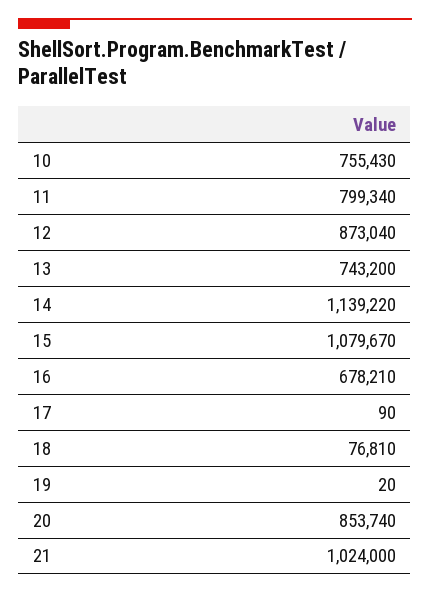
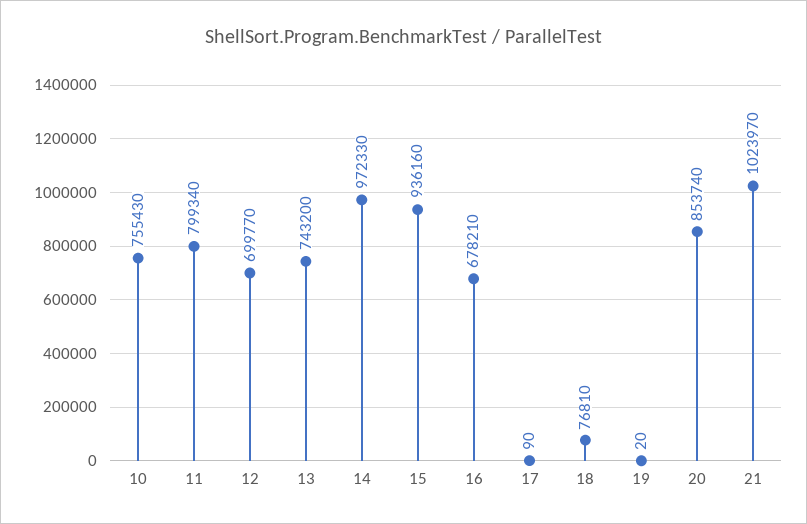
12: 873040 -> 699770
14: 1139220 -> 972330
15: 1079670 -> 936160
21: 1024000 -> 1023970

